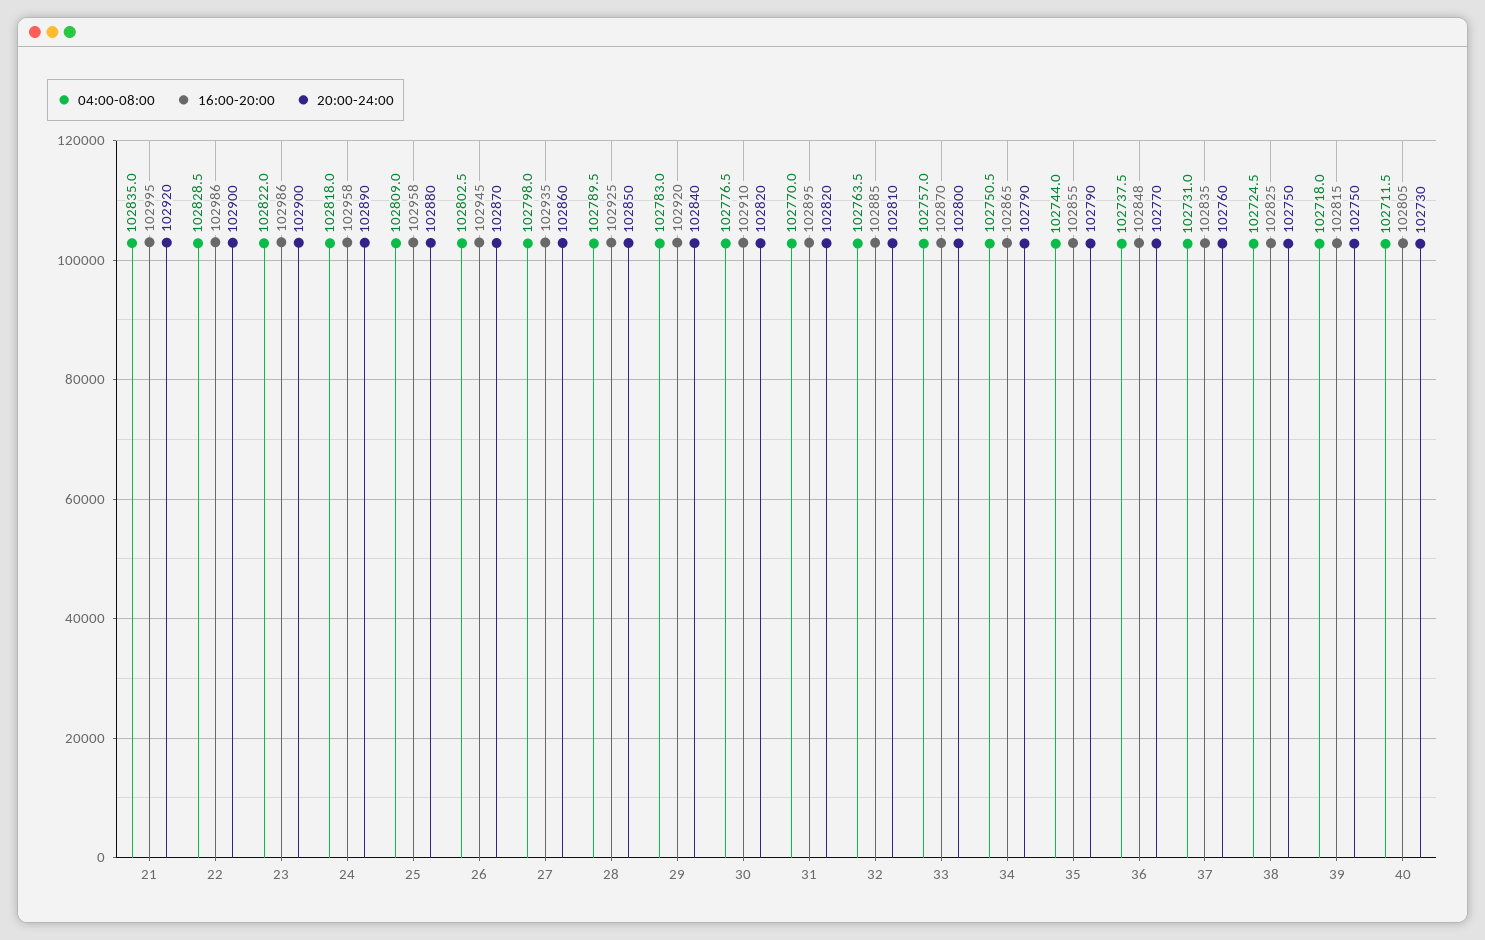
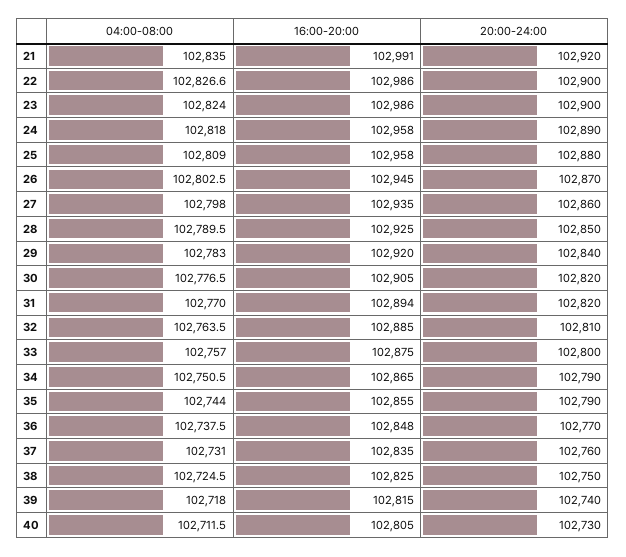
16:00-20:00, 21: 102995 -> 102991
04:00-08:00, 22: 102828.5 -> 102826.6
04:00-08:00, 23: 102822 -> 102824
16:00-20:00, 30: 102910 -> 102905
16:00-20:00, 31: 102895 -> 102894
16:00-20:00, 33: 102870 -> 102875
20:00-24:00, 39: 102750 -> 102740

